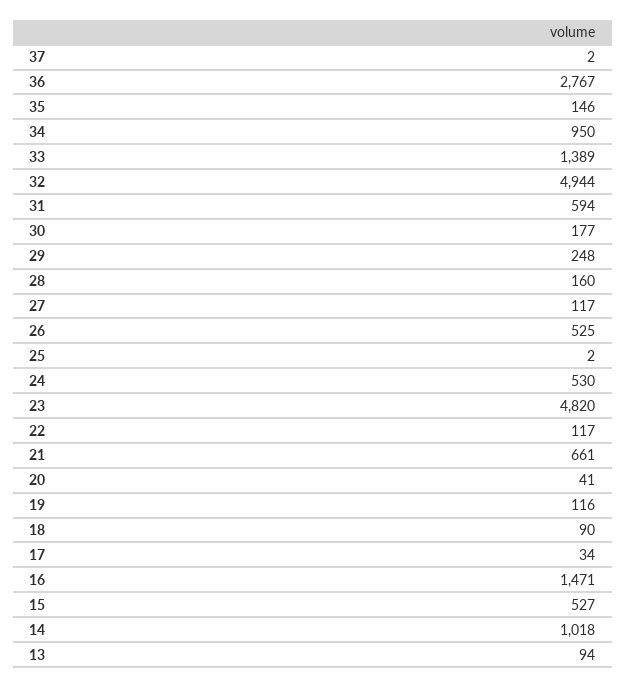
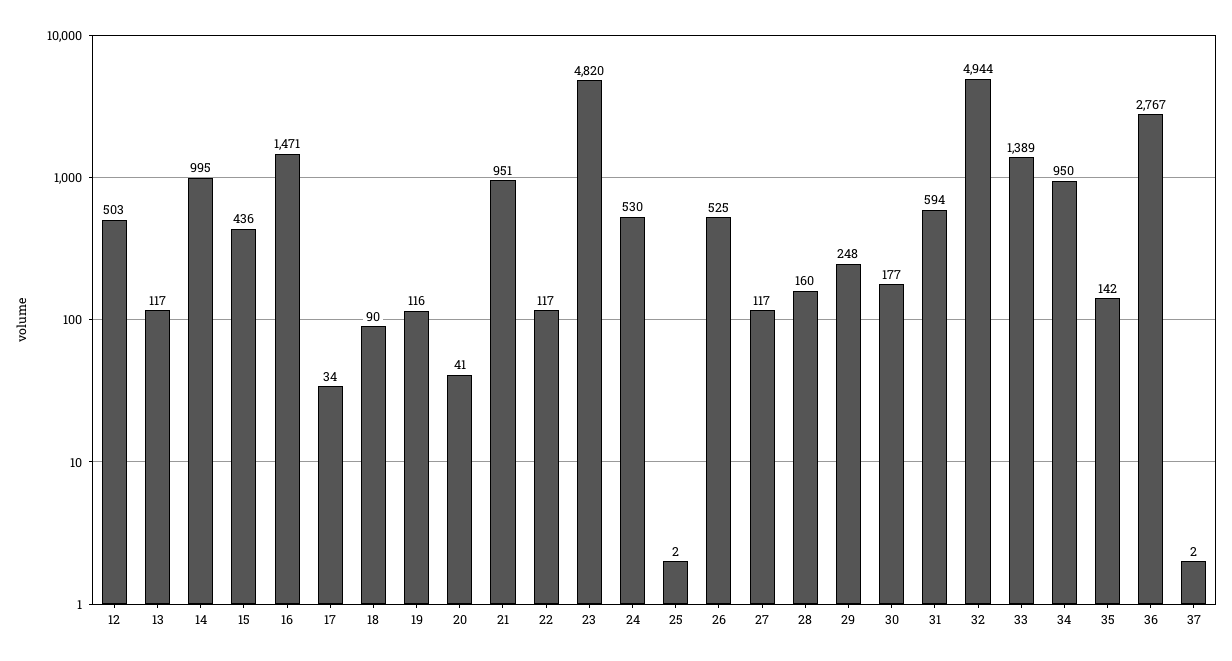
35: 146 -> 142
21: 661 -> 951
15: 527 -> 436
14: 1018 -> 995
13: 94 -> 117
12: none -> 503

